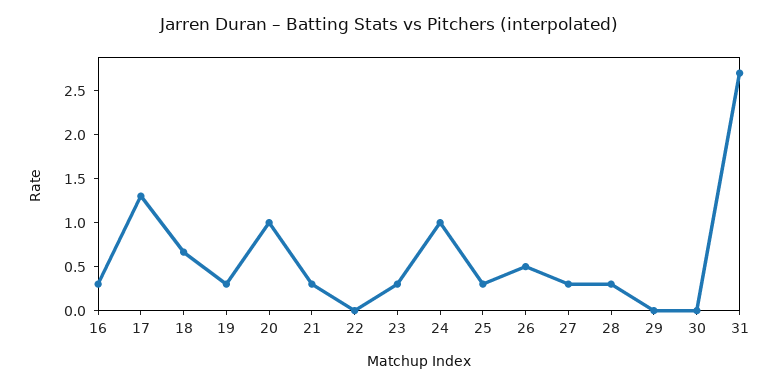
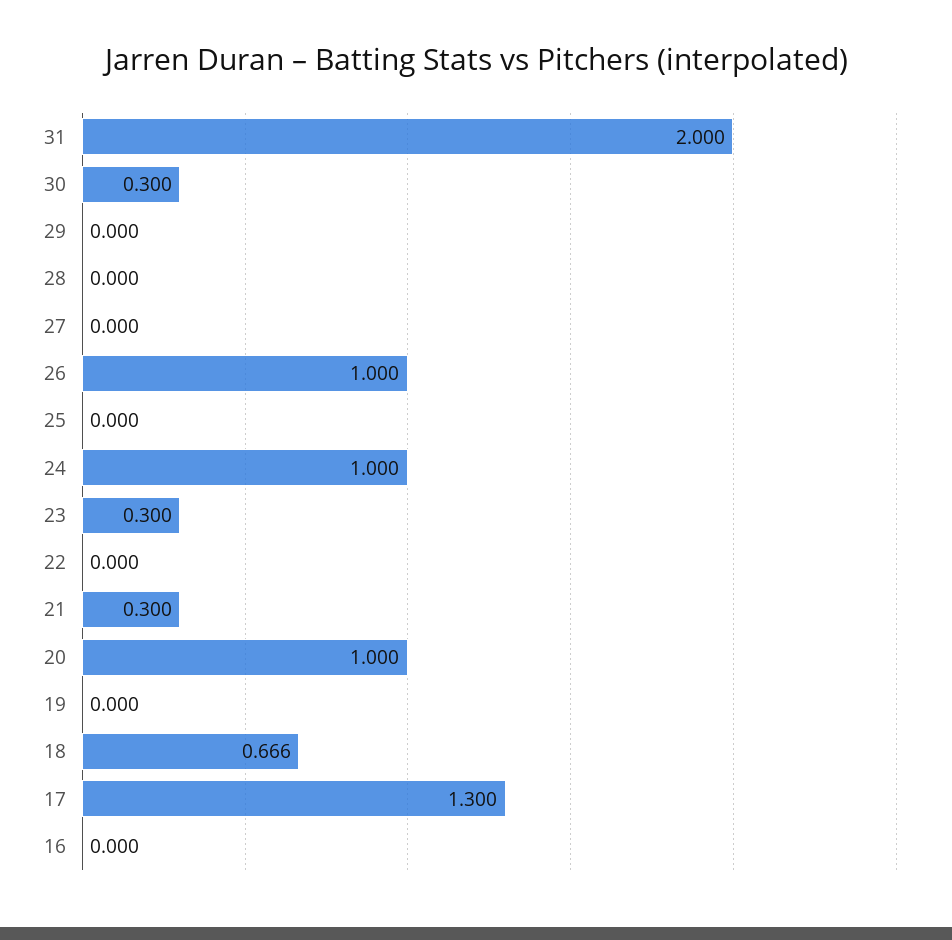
16: 0.3 -> 0
19: 0.3 -> 0
25: 0.3 -> 0
26: 0.5 -> 1
27: 0.3 -> 0
28: 0.3 -> 0
30: 0 -> 0.3
31: 2.7 -> 2

